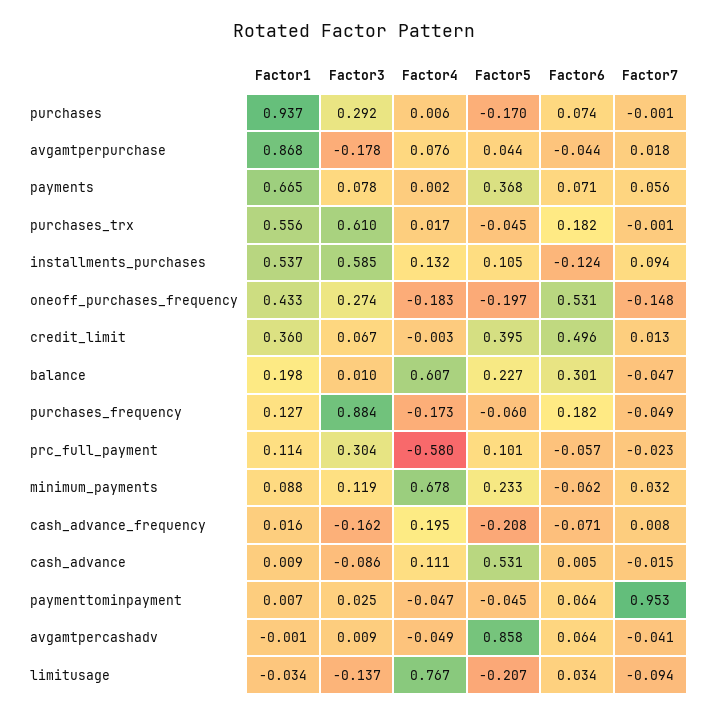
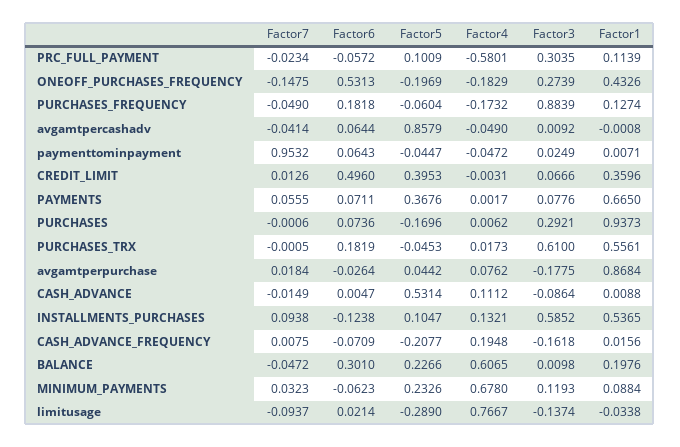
Factor6, avgamtperpurchase: -0.044 -> -0.0264
Factor5, limitusage: -0.207 -> -0.289
Factor6, limitusage: 0.034 -> 0.0214

